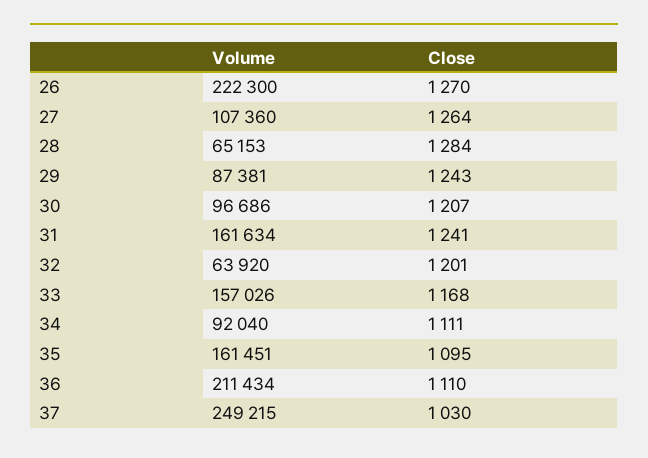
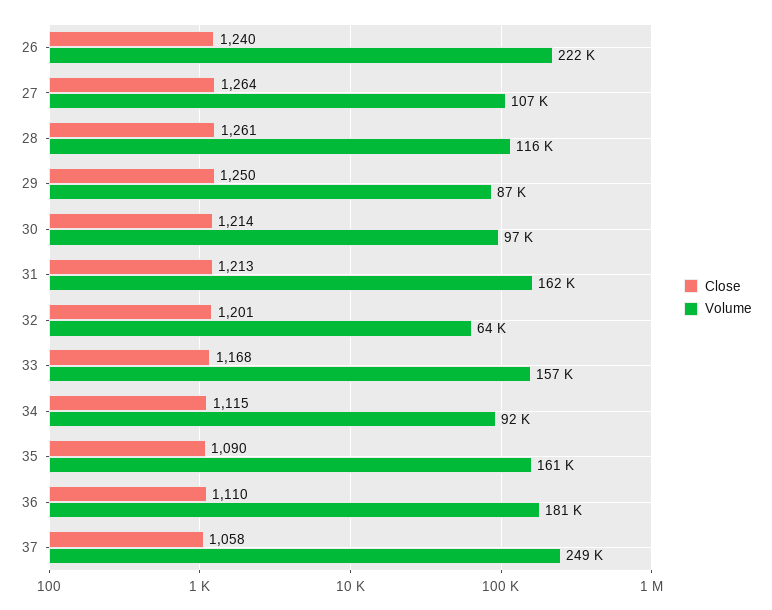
Close, 26: 1270 -> 1240
Volume, 28: 65153 -> 116000
Close, 28: 1284 -> 1261
Close, 29: 1243 -> 1250
Close, 30: 1207 -> 1214
Close, 31: 1241 -> 1213
Close, 34: 1111 -> 1115
Close, 35: 1095 -> 1090
Volume, 36: 211434 -> 181000
Close, 37: 1030 -> 1058

